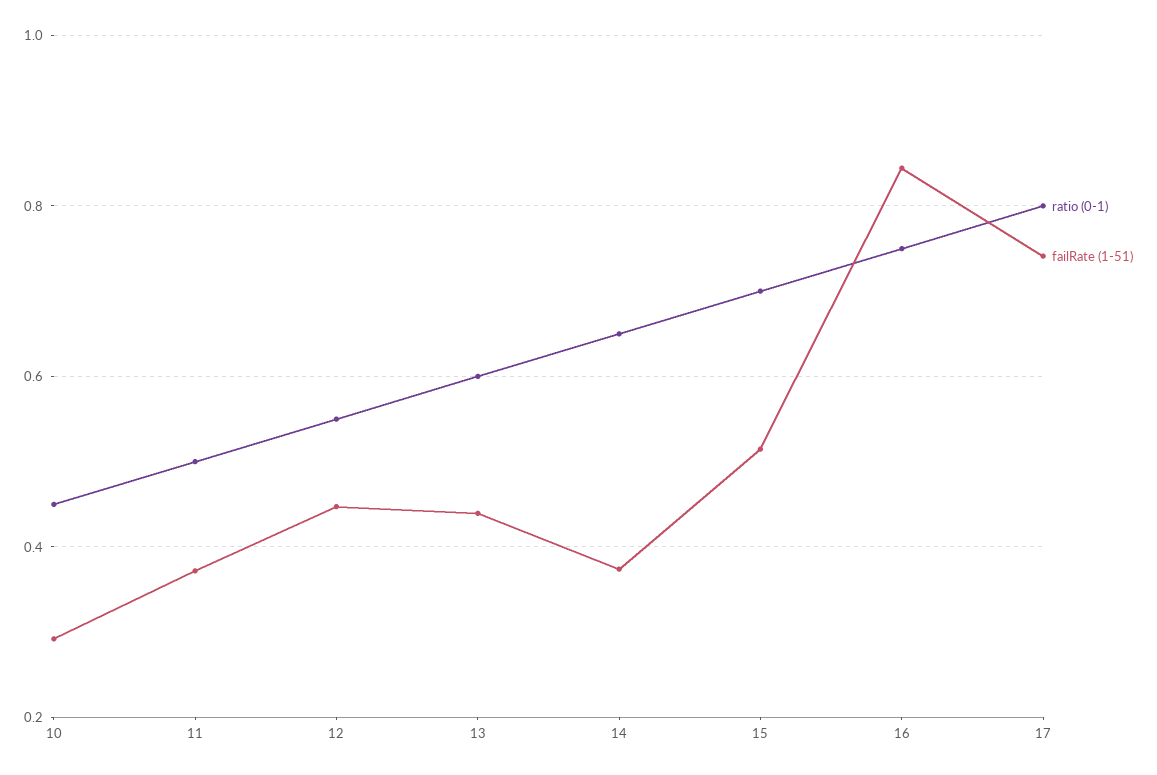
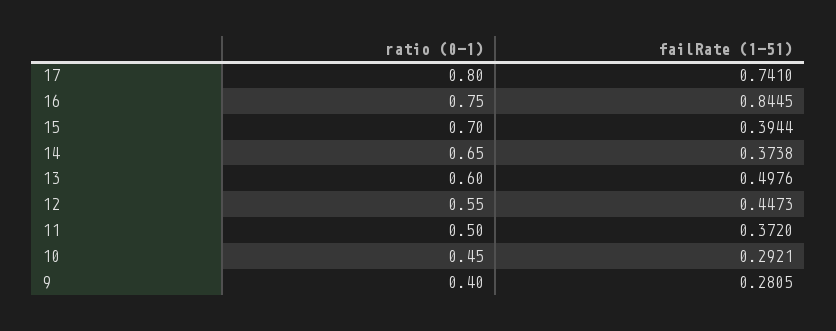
failRate (1-51), 13: 0.44 -> 0.4976
failRate (1-51), 15: 0.52 -> 0.3944
ratio (0-1), 9: none -> 0.4
failRate (1-51), 9: none -> 0.2805

